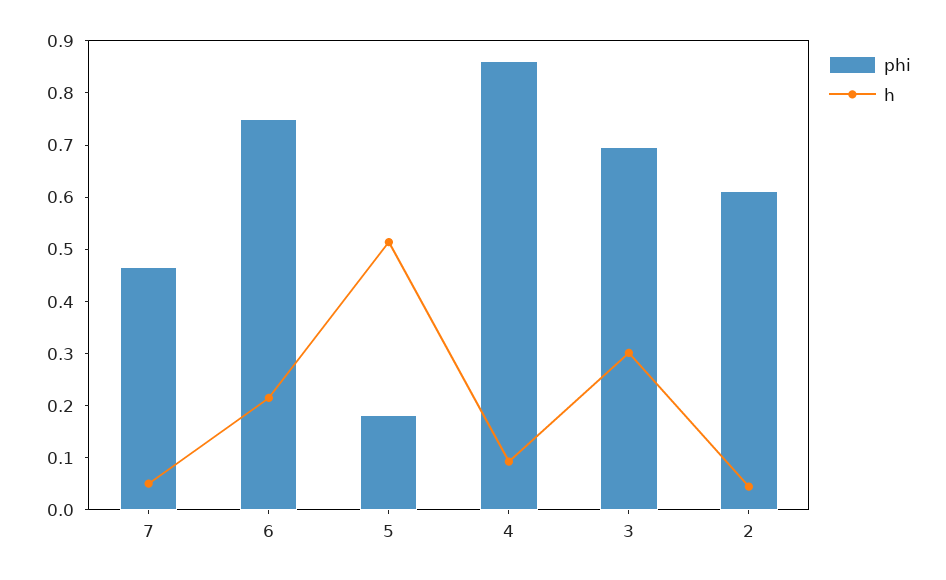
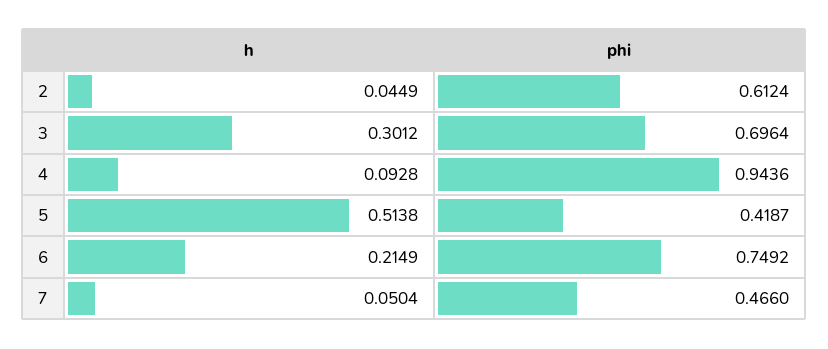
phi, 5: 0.18 -> 0.4187
phi, 4: 0.86 -> 0.9436

